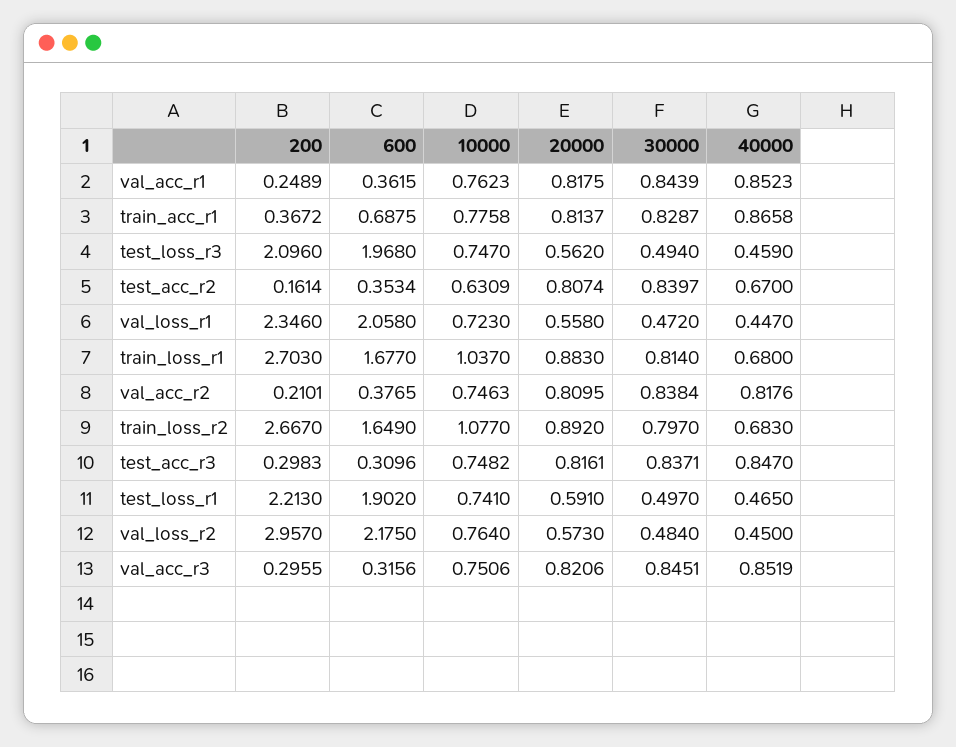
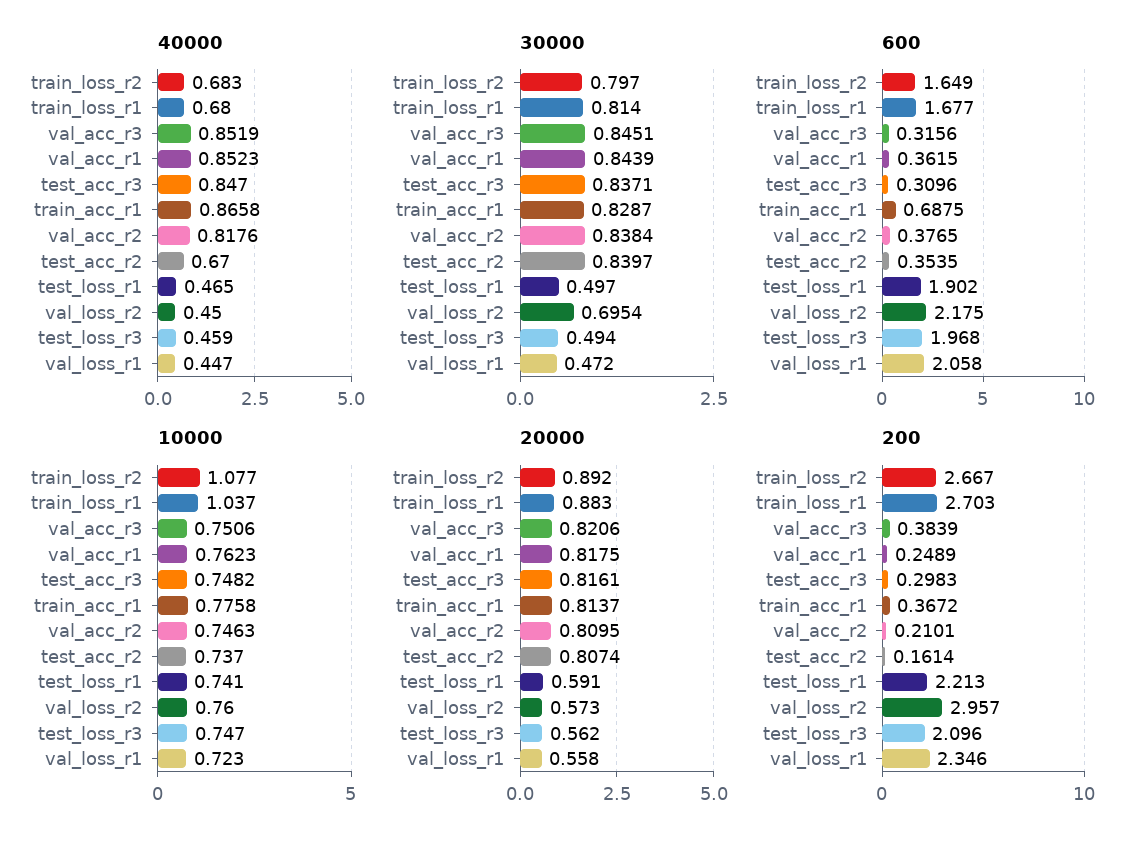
600, test_acc_r2: 0.3534 -> 0.3535
10000, test_acc_r2: 0.6309 -> 0.737
10000, val_loss_r2: 0.764 -> 0.76
30000, val_loss_r2: 0.484 -> 0.6954
200, val_acc_r3: 0.2955 -> 0.3839

